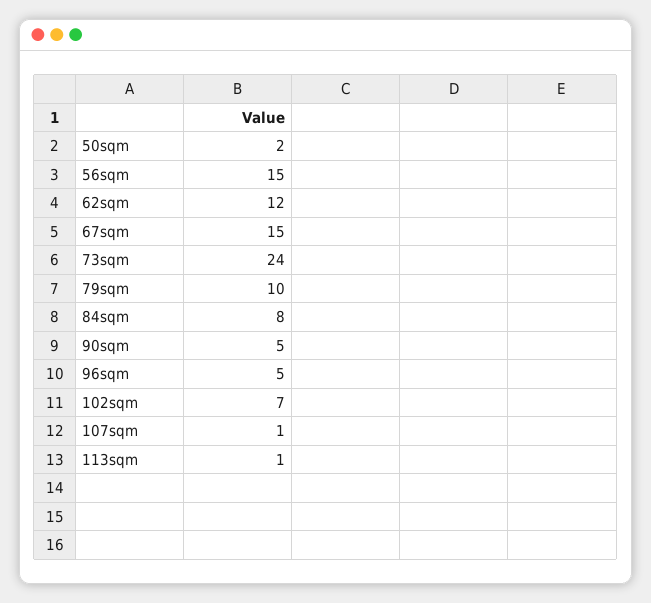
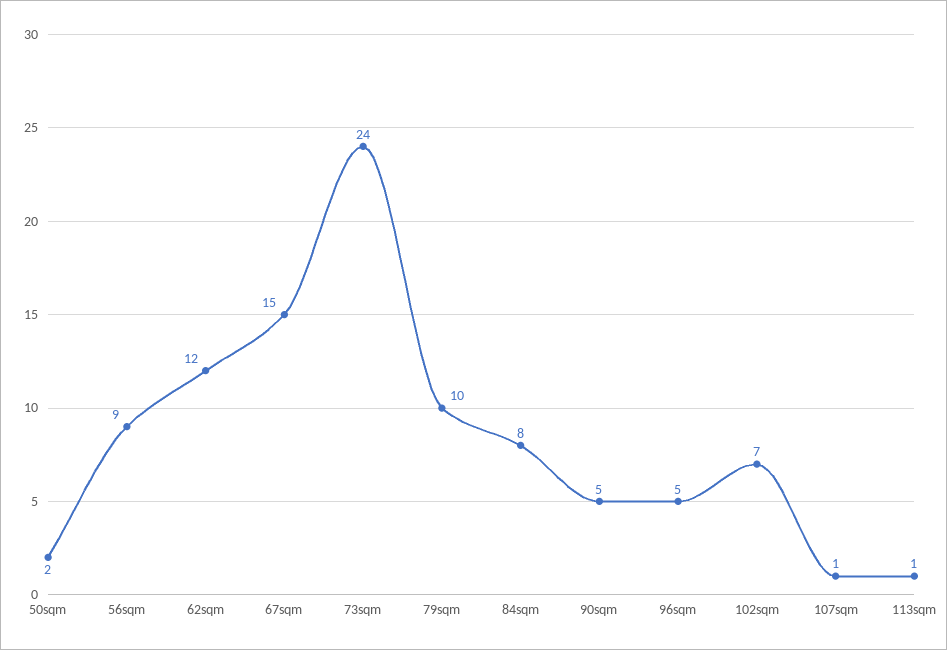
56sqm: 15 -> 9

